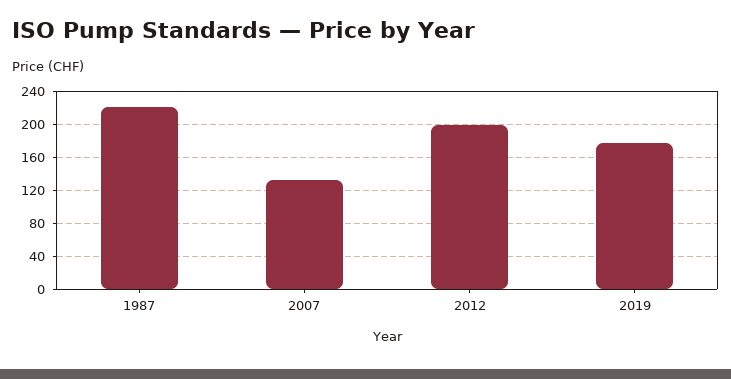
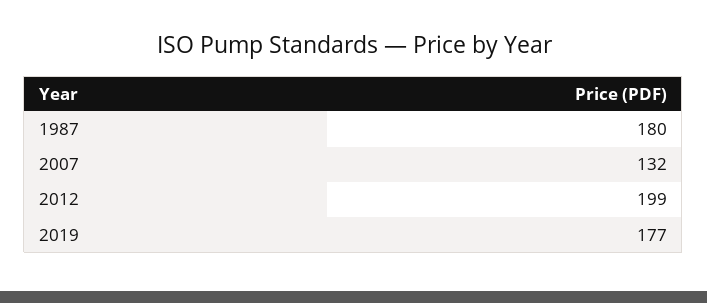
1987: 220 -> 180

